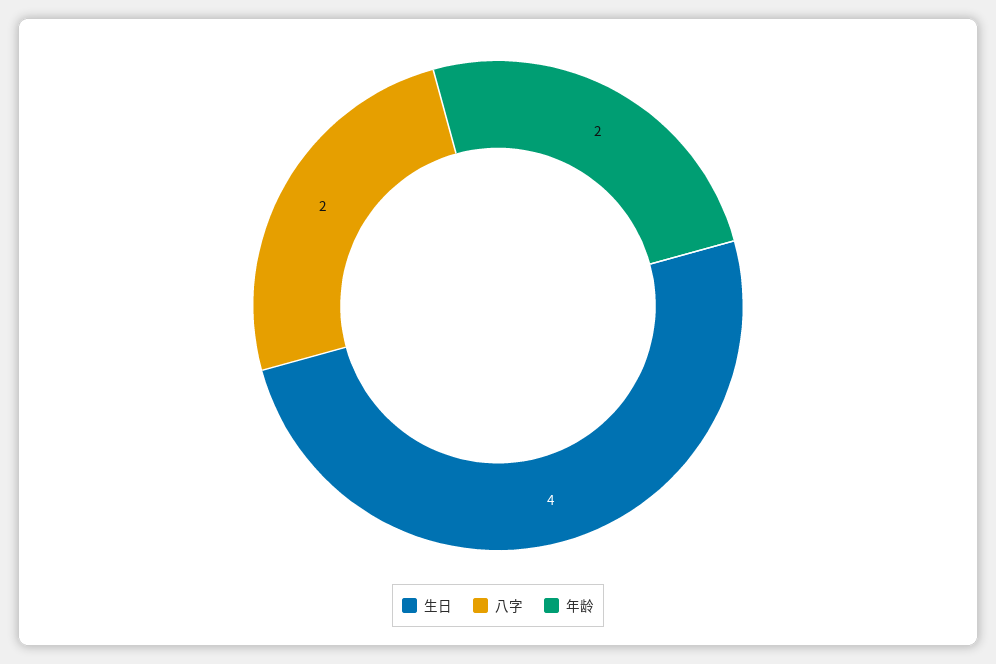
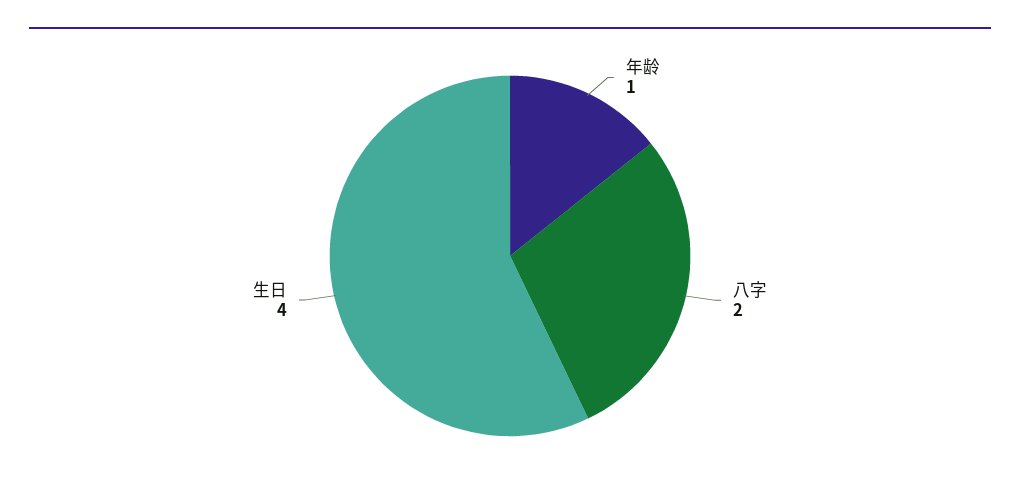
年龄: 2 -> 1

